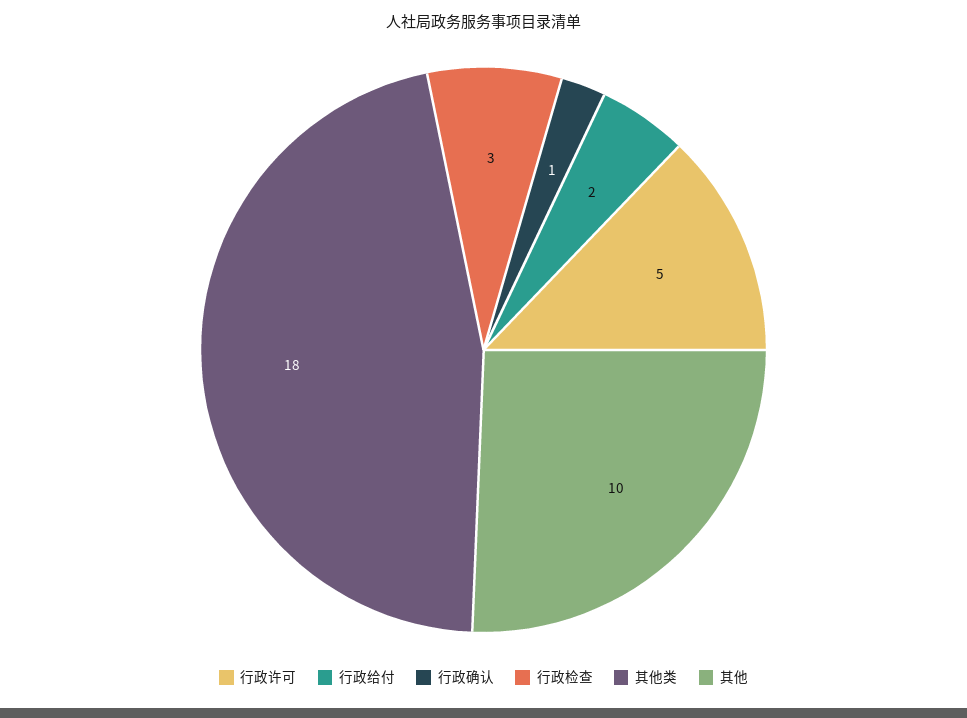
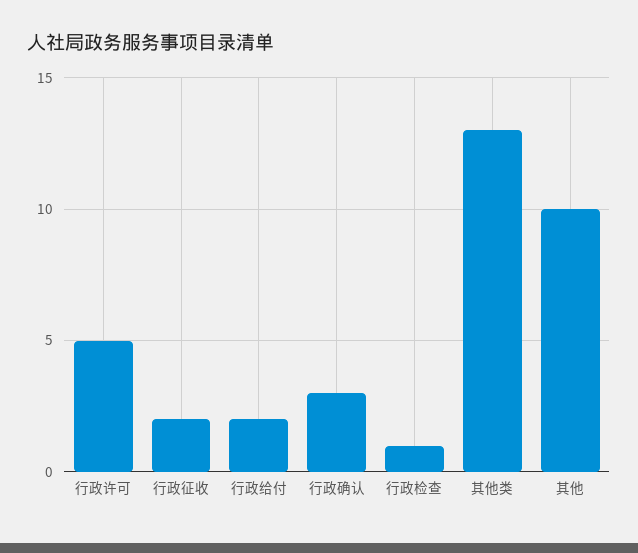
行政确认: 1 -> 3
行政检查: 3 -> 1
其他类: 18 -> 13
行政征收: none -> 2

